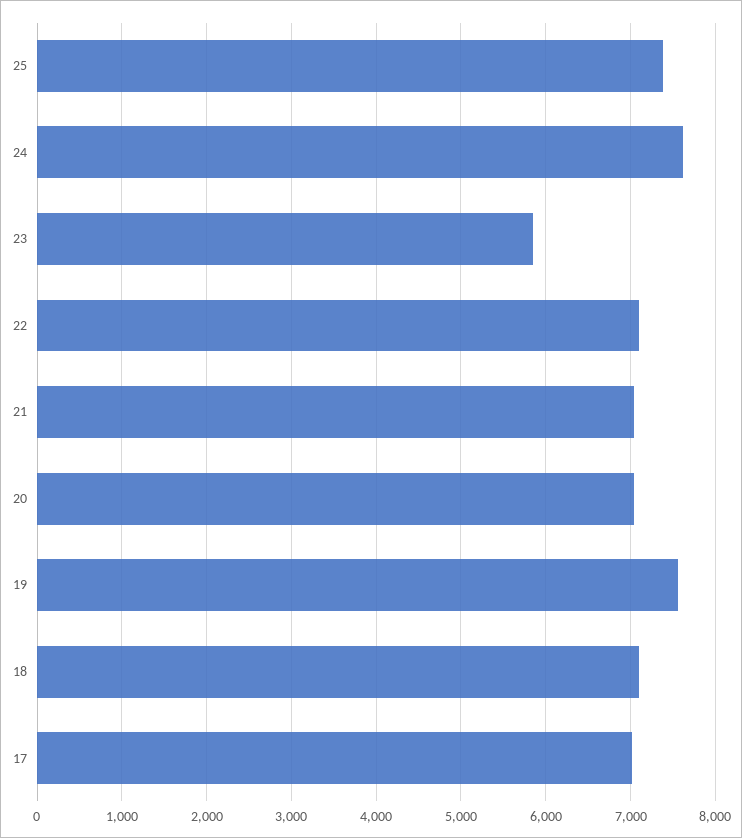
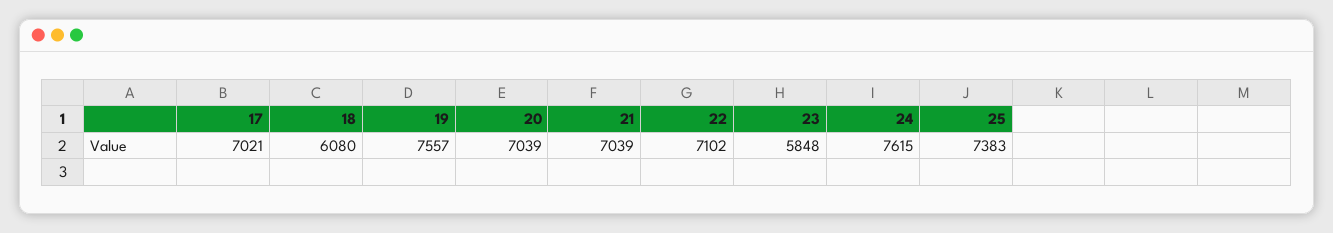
18: 7100 -> 6080

